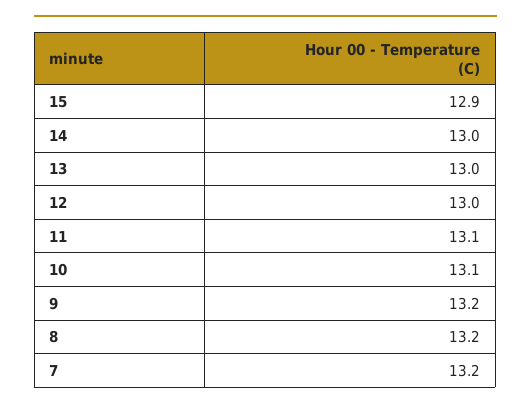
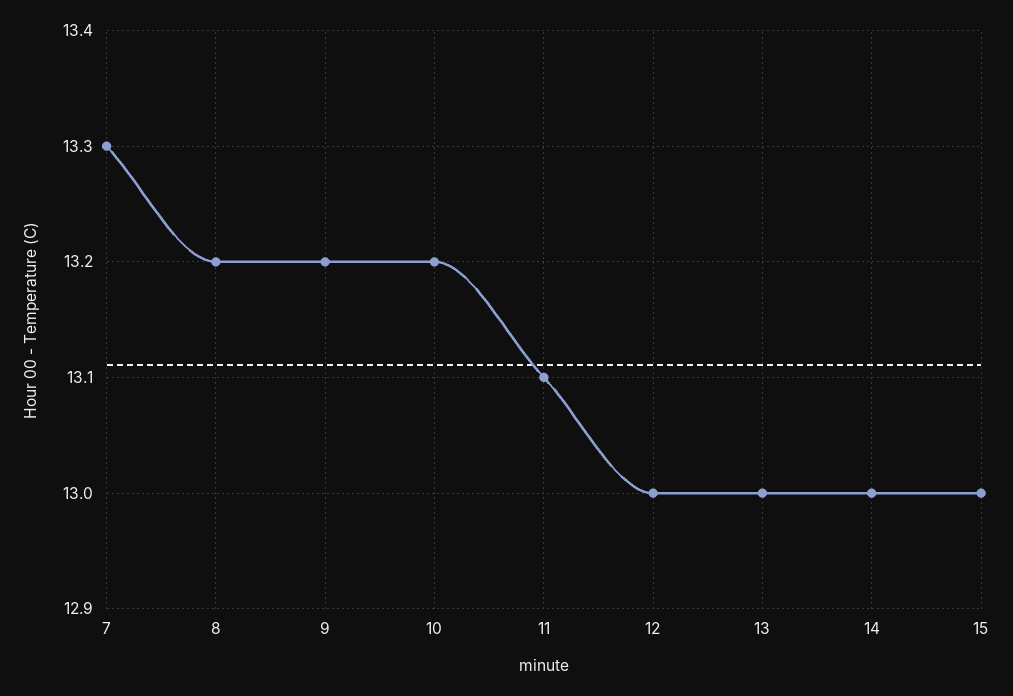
15: 12.9 -> 13
10: 13.1 -> 13.2
7: 13.2 -> 13.3

